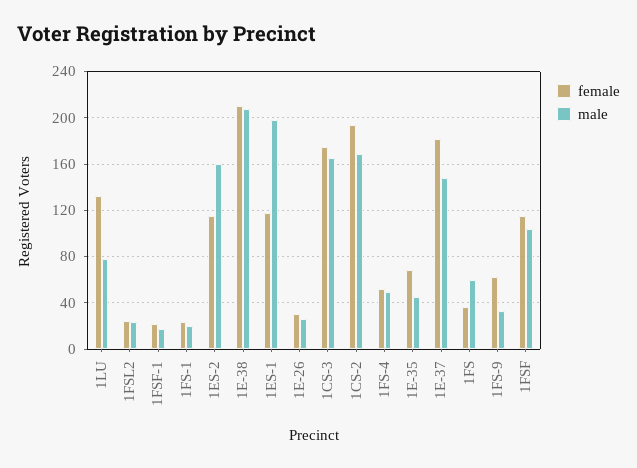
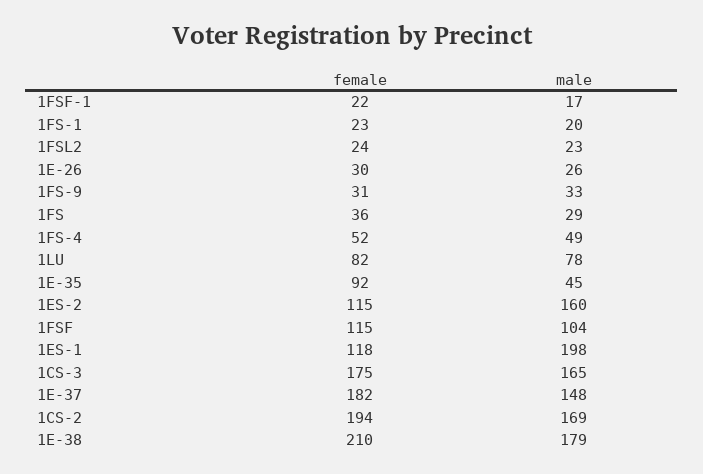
female, 1LU: 130 -> 82
male, 1E-38: 210 -> 179
female, 1E-35: 70 -> 92
male, 1FS: 60 -> 29
female, 1FS-9: 60 -> 31

